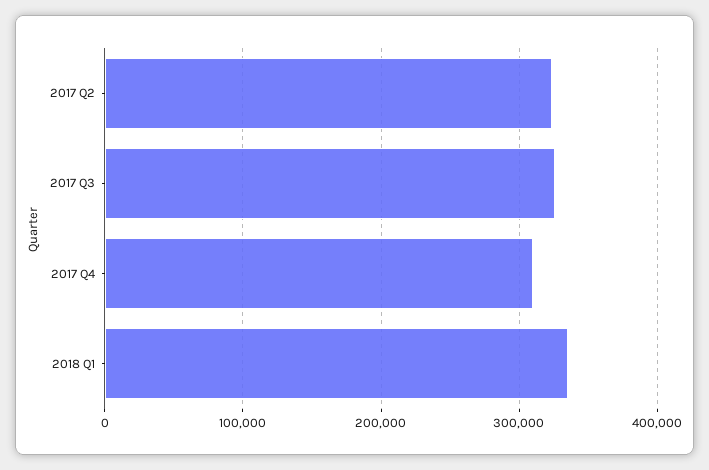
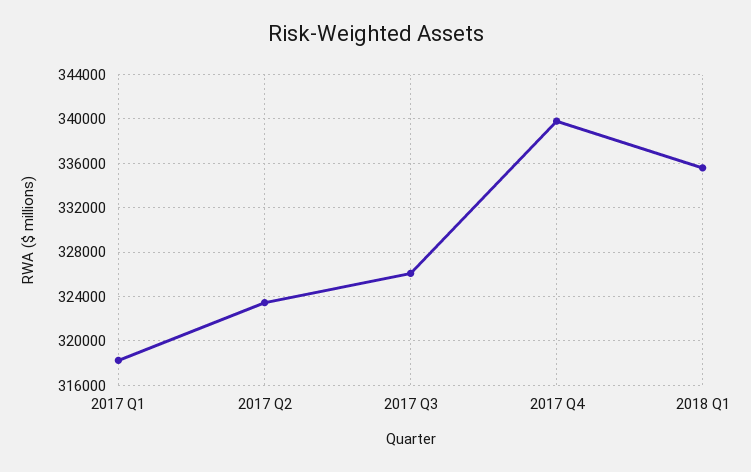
2017 Q4: 310000 -> 340000
2017 Q1: none -> 318000

